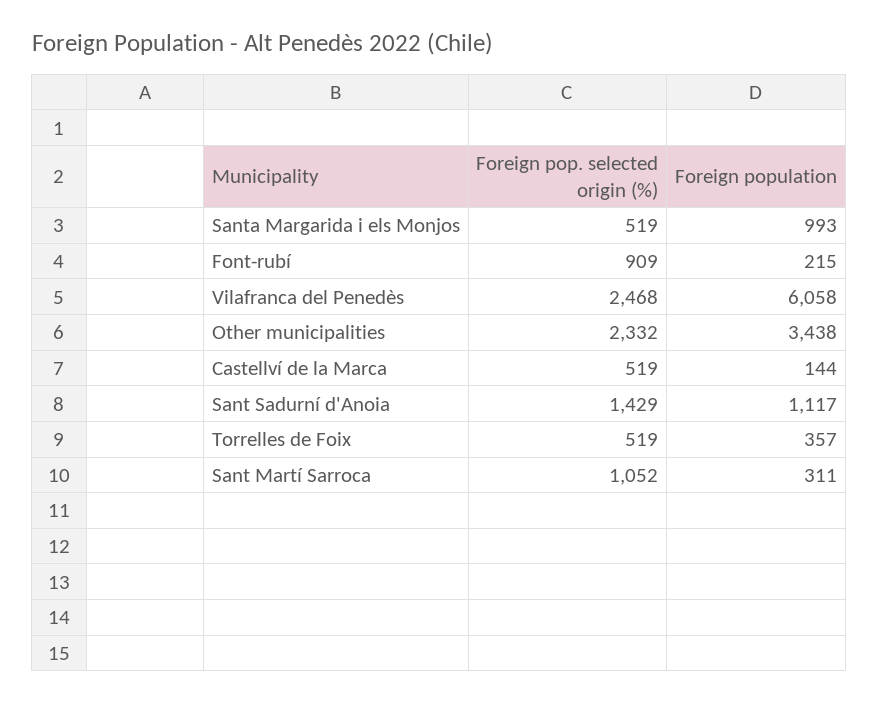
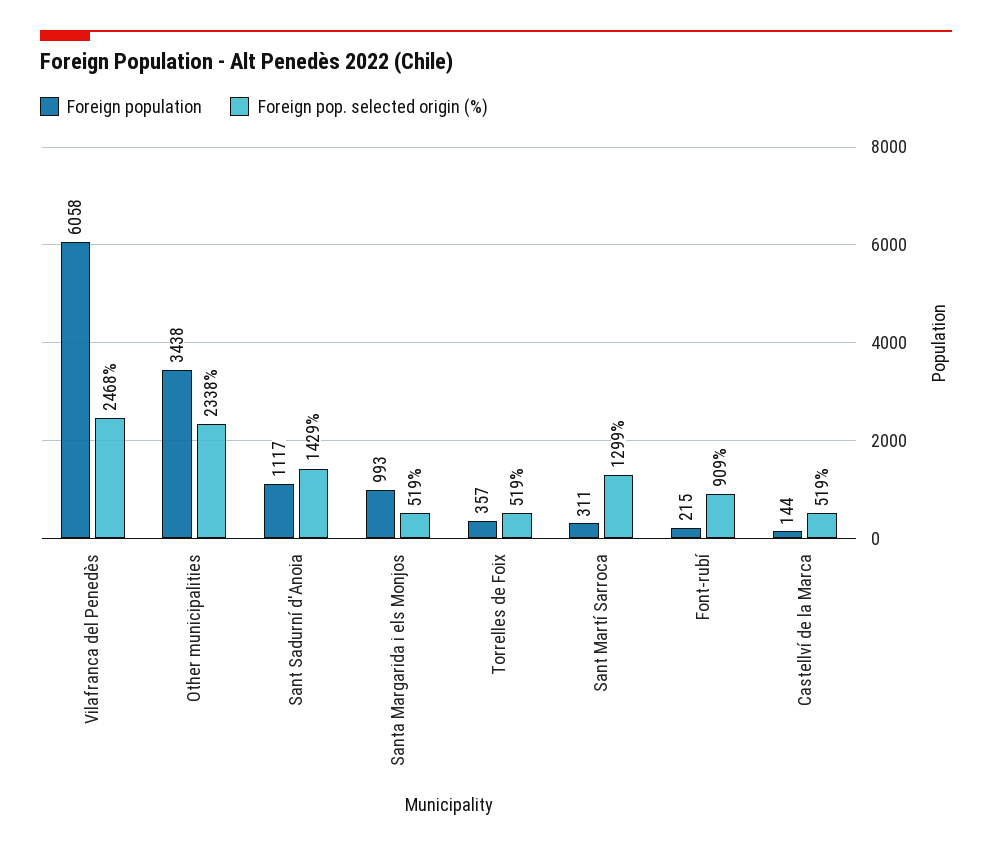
Foreign pop. selected origin (%), Other municipalities: 2332 -> 2338
Foreign pop. selected origin (%), Sant Martí Sarroca: 1052 -> 1299

